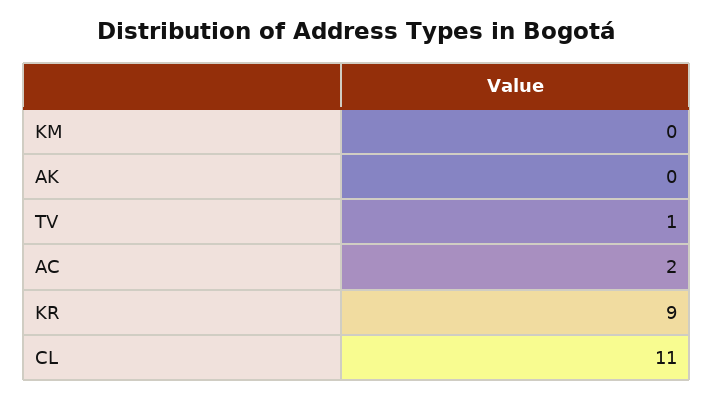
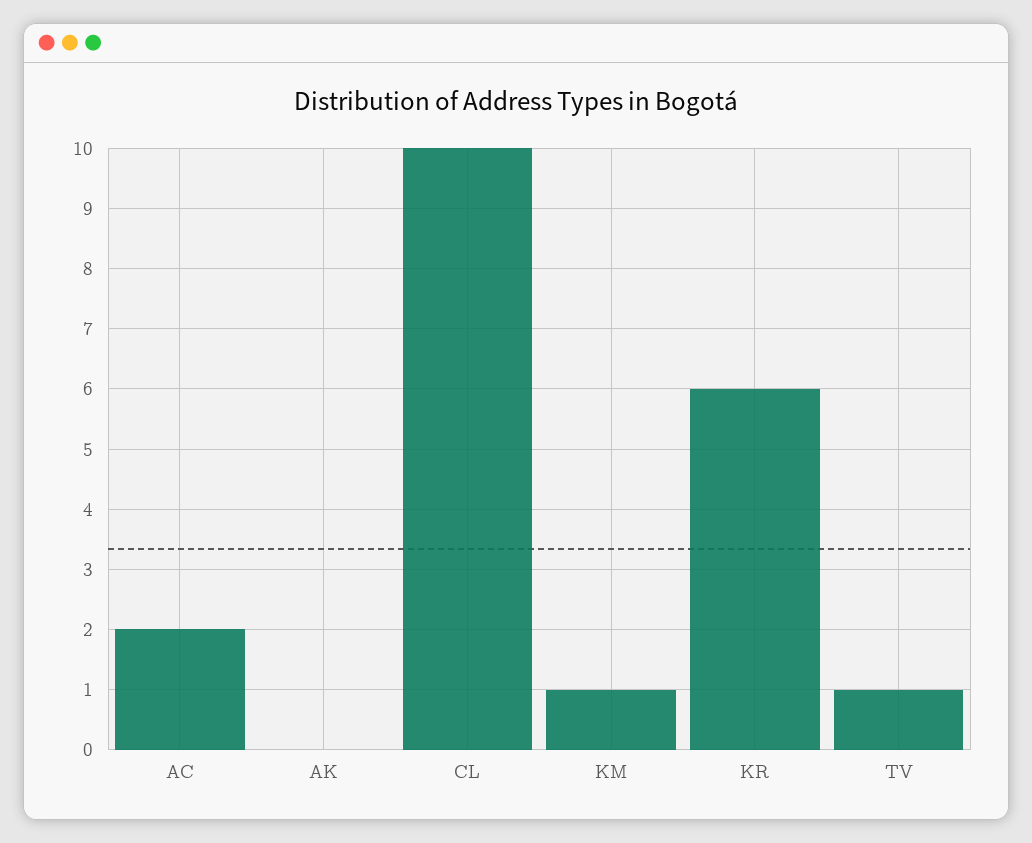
KM: 0 -> 1
KR: 9 -> 6
CL: 11 -> 10

